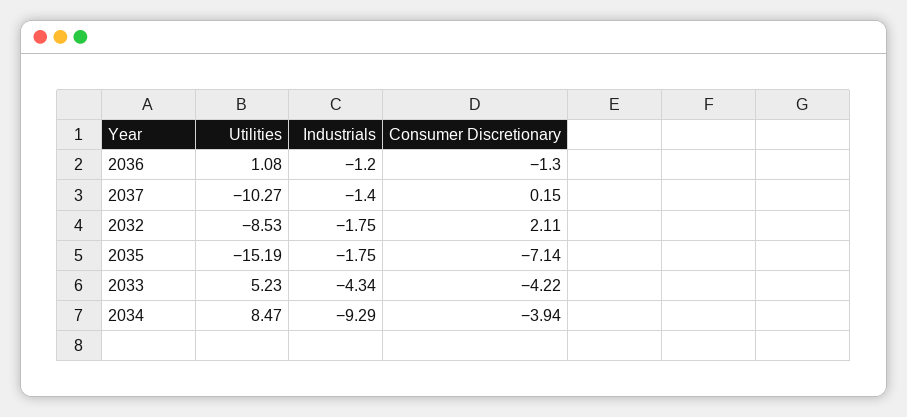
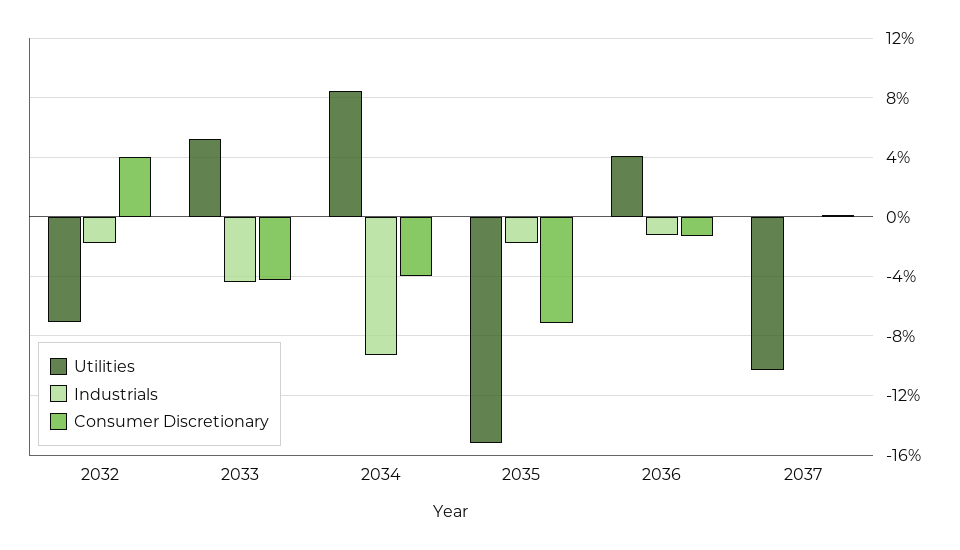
Utilities, 2036: 1.08 -> 4
Industrials, 2037: -1.4 -> 0
Utilities, 2032: -8.53 -> -7
Consumer Discretionary, 2032: 2.11 -> 4

